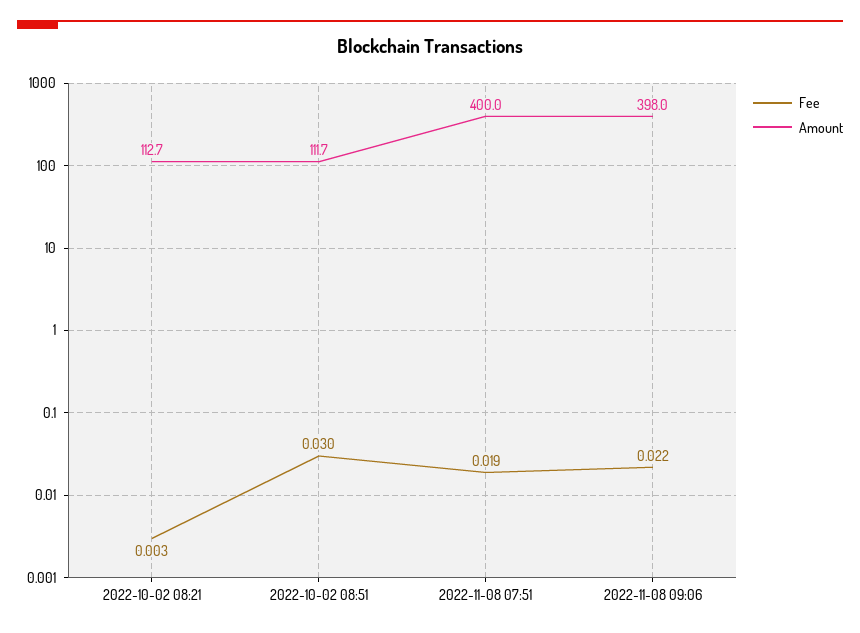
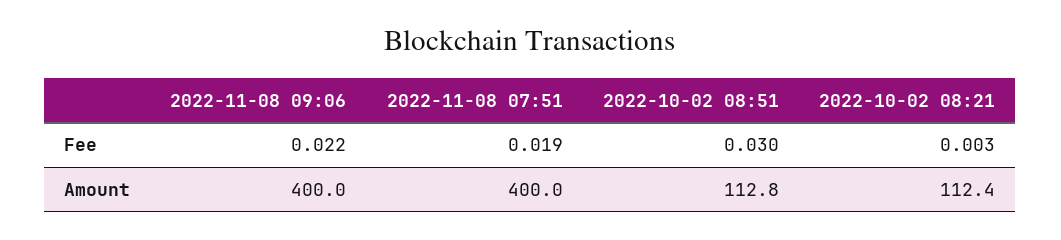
Amount, 2022-10-02 08:21: 112.7 -> 112.4
Amount, 2022-10-02 08:51: 111.7 -> 112.8
Amount, 2022-11-08 09:06: 398 -> 400

